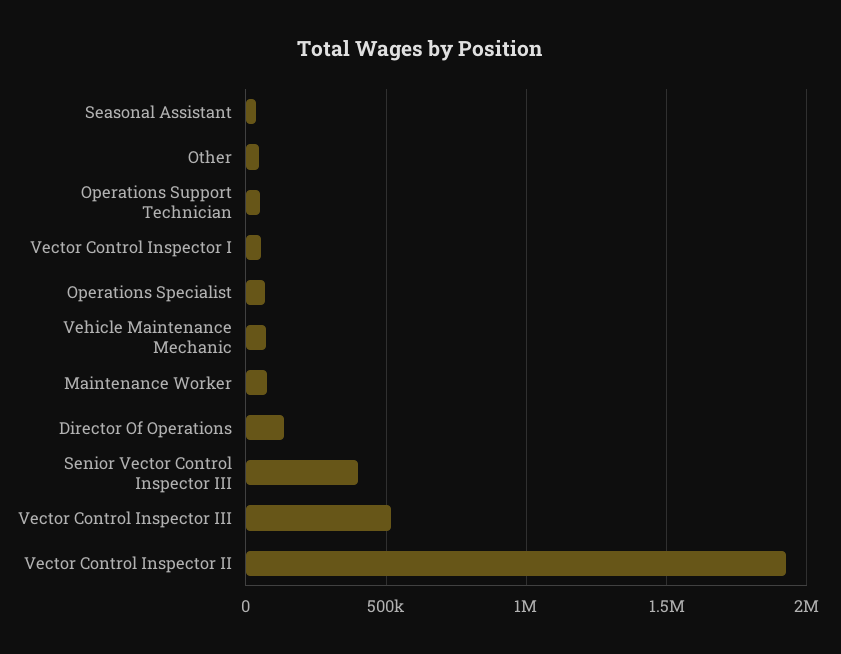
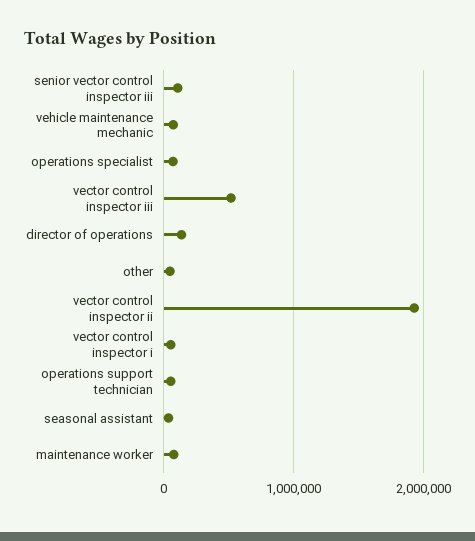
Senior Vector Control Inspector III: 400000 -> 100000

